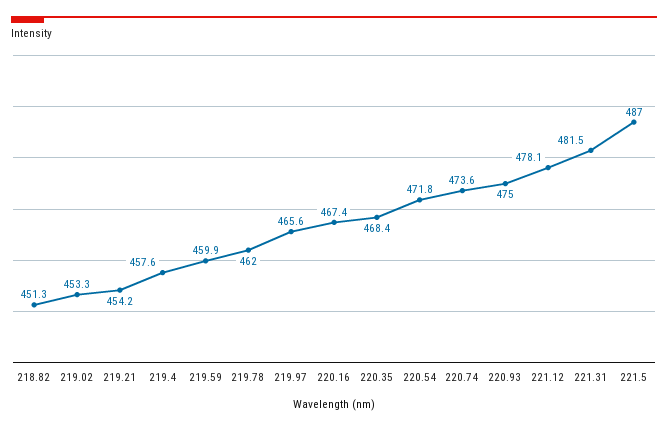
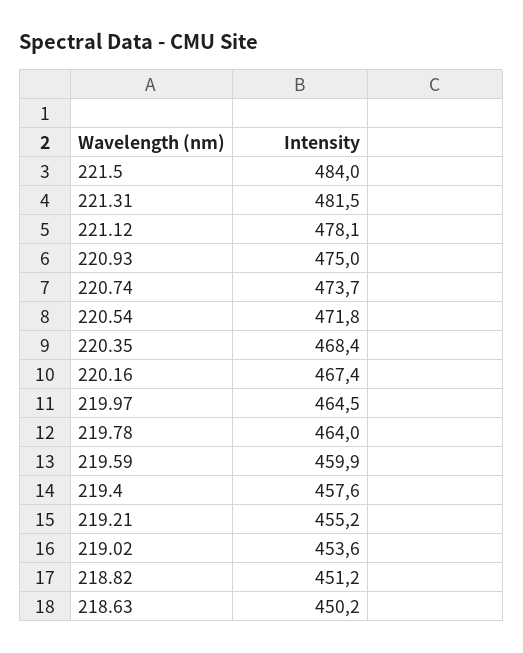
218.82: 451.3 -> 451.2
219.02: 453.3 -> 453.6
219.21: 454.2 -> 455.2
219.78: 462 -> 464
219.97: 465.6 -> 464.5
220.74: 473.6 -> 473.7
221.5: 487 -> 484
218.63: none -> 450.2

